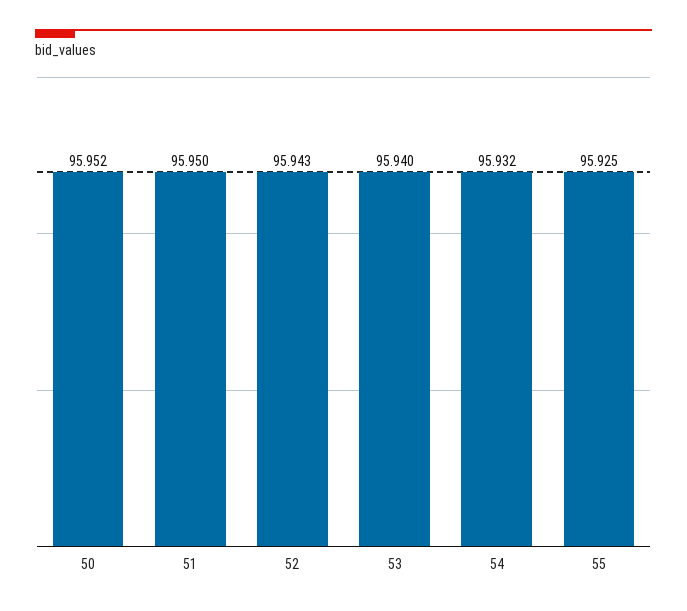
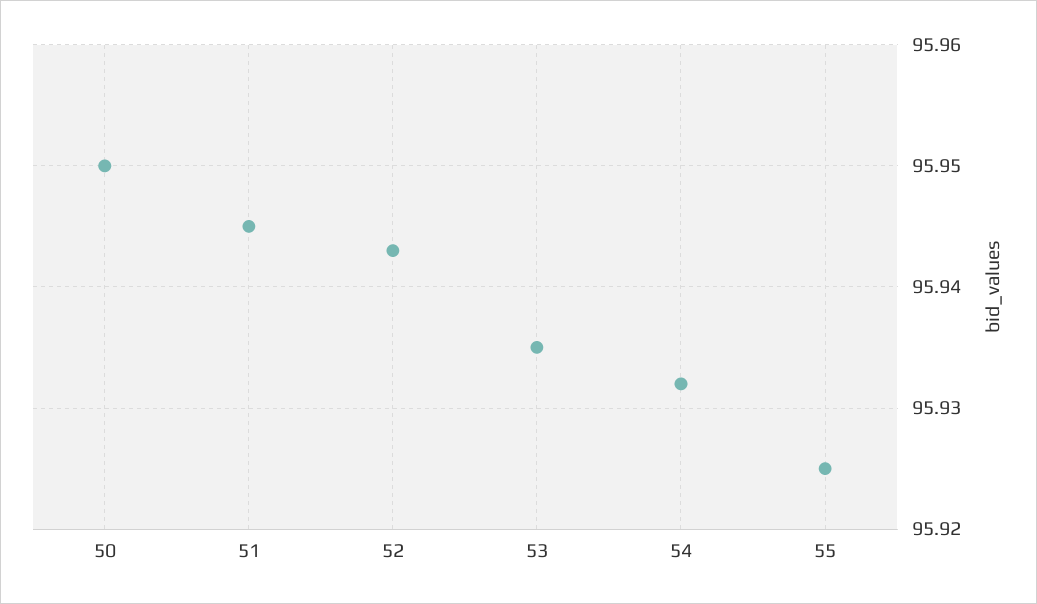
50: 95.952 -> 95.95
51: 95.95 -> 95.945
53: 95.94 -> 95.935

